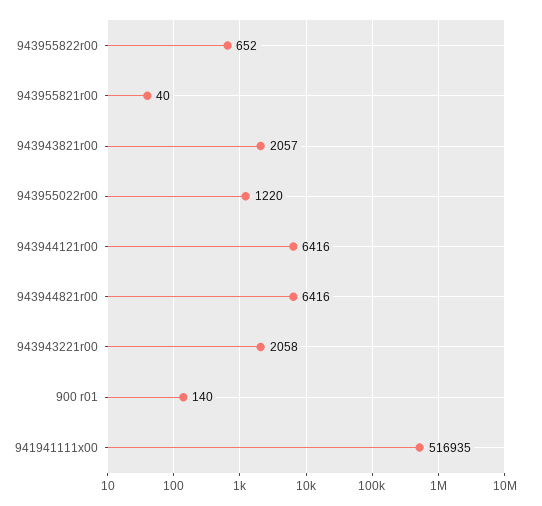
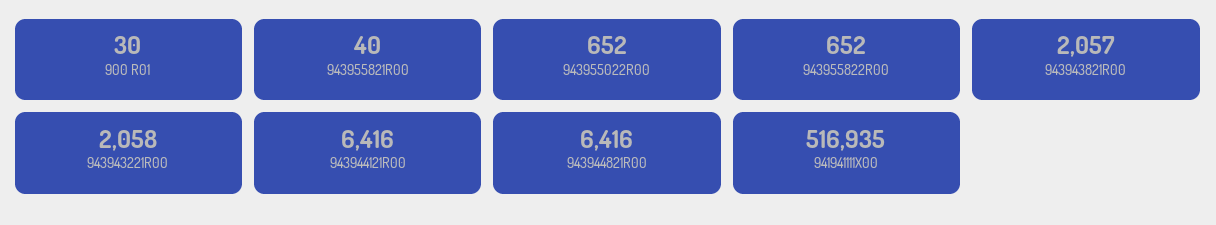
943955022r00: 1220 -> 652
900 r01: 140 -> 30

